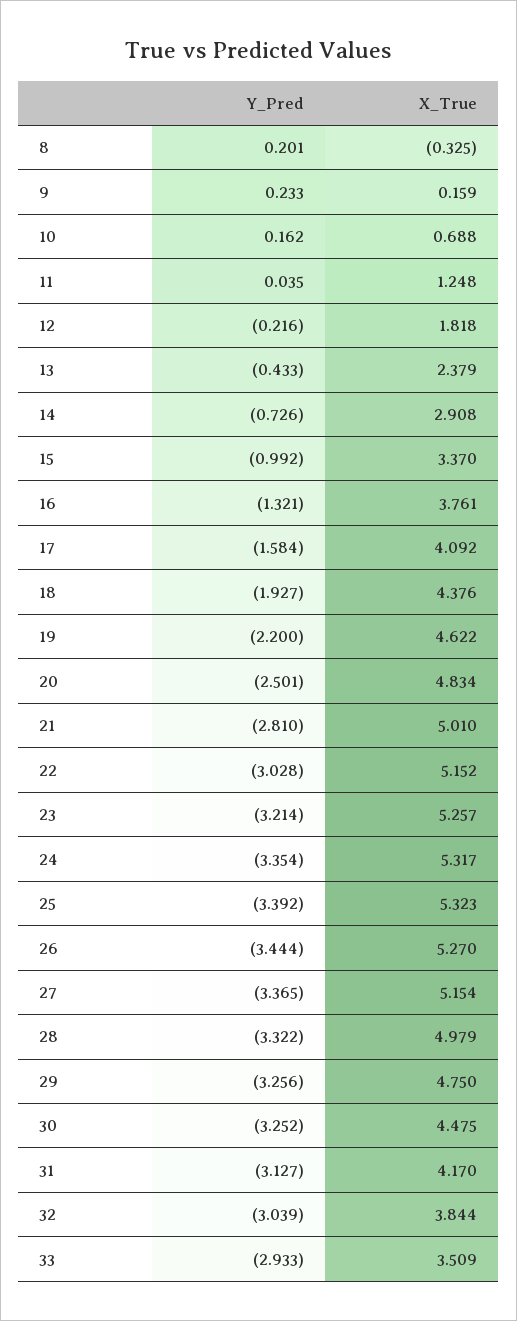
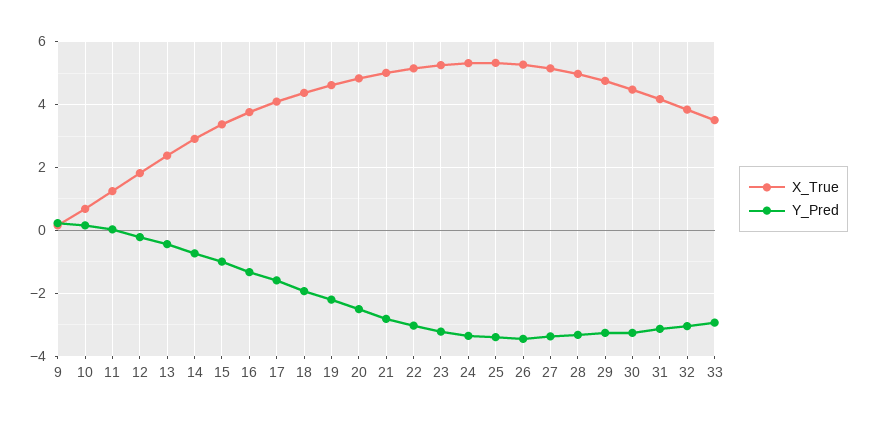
Y_Pred, 8: 0.201 -> none
X_True, 8: -0.325 -> none

